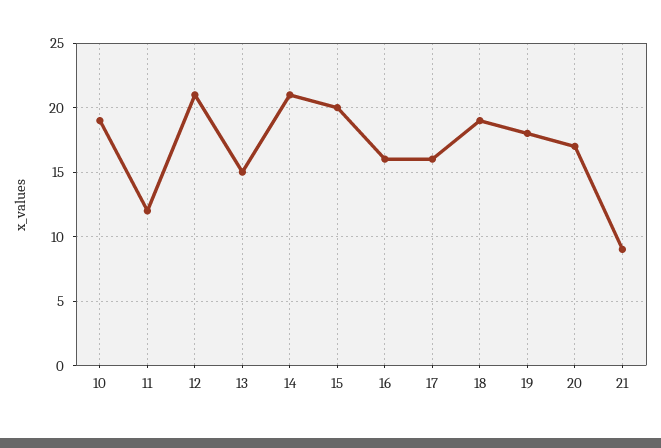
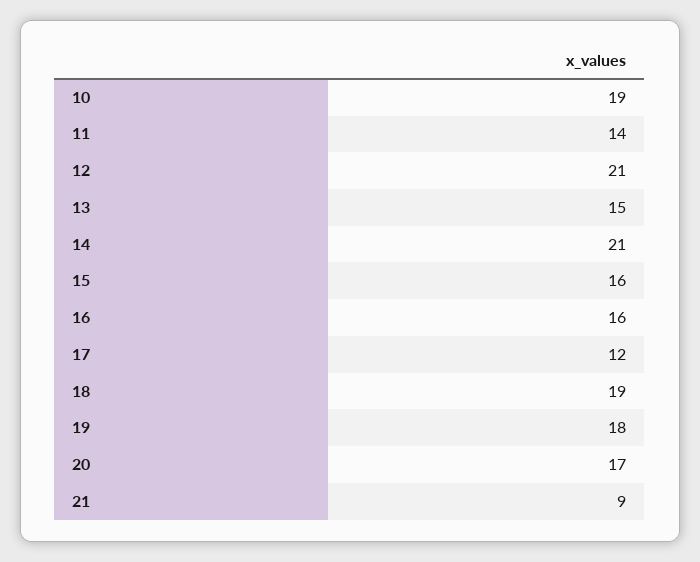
11: 12 -> 14
15: 20 -> 16
17: 16 -> 12

